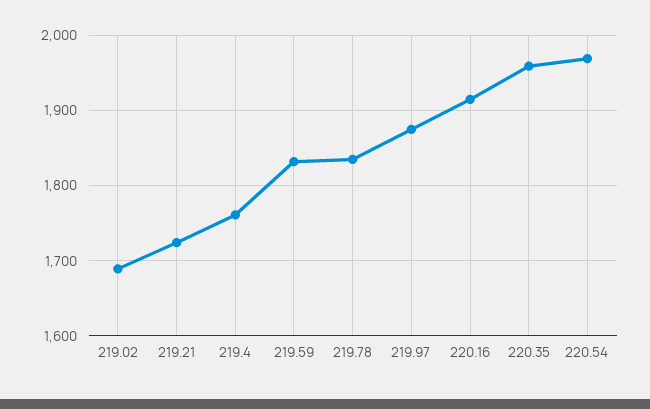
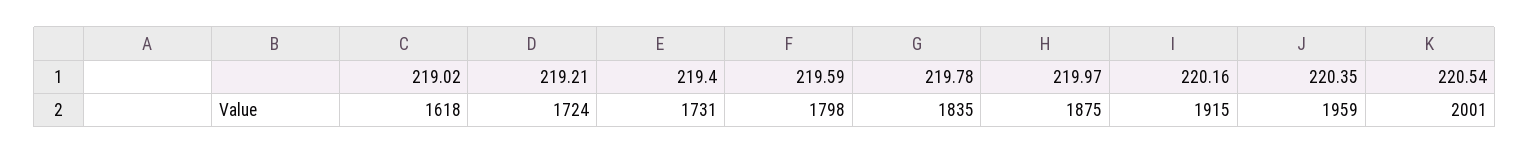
219.02: 1690 -> 1618
219.4: 1760 -> 1731
219.59: 1830 -> 1798
220.54: 1970 -> 2001

